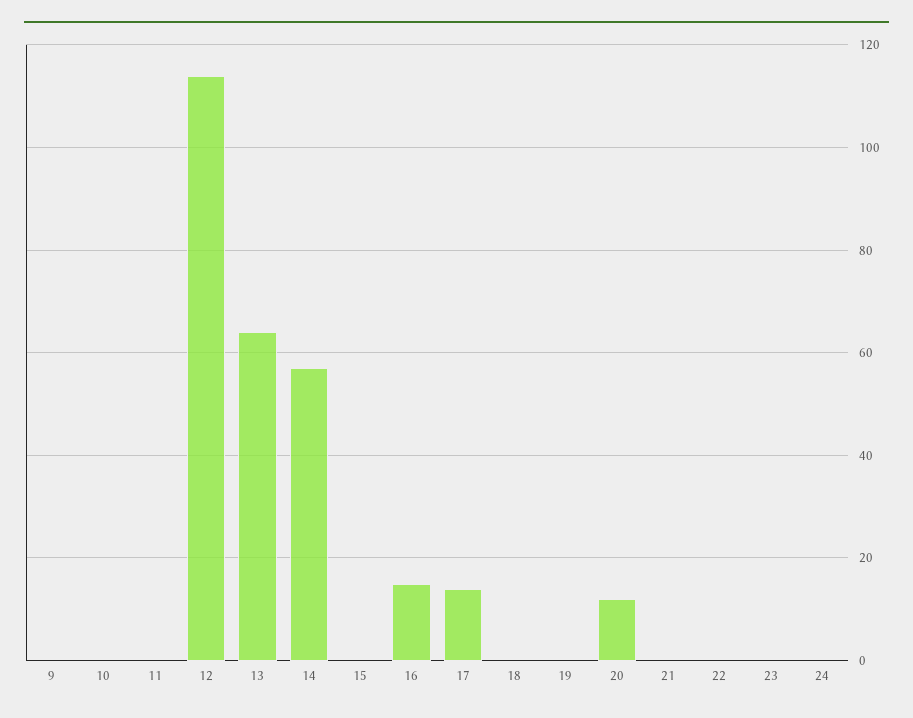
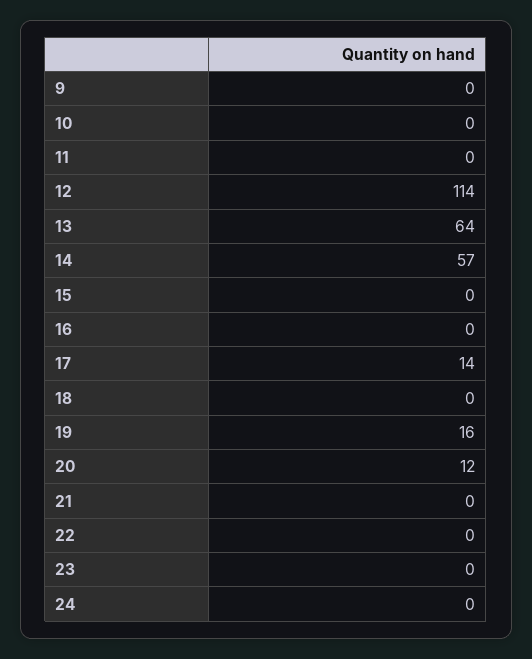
16: 15 -> 0
19: 0 -> 16

